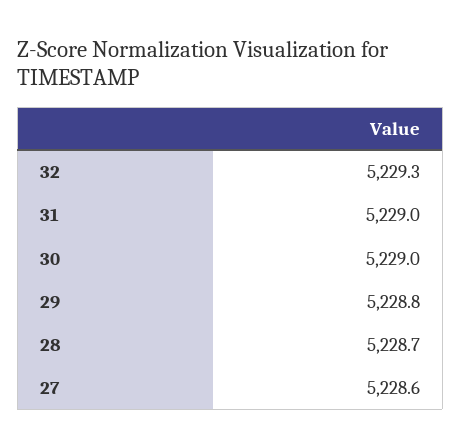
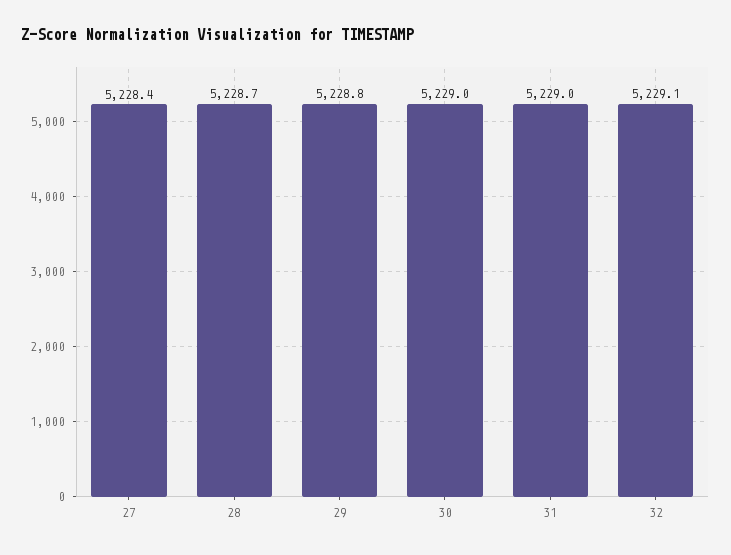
32: 5229.3 -> 5229.1
27: 5228.6 -> 5228.4

